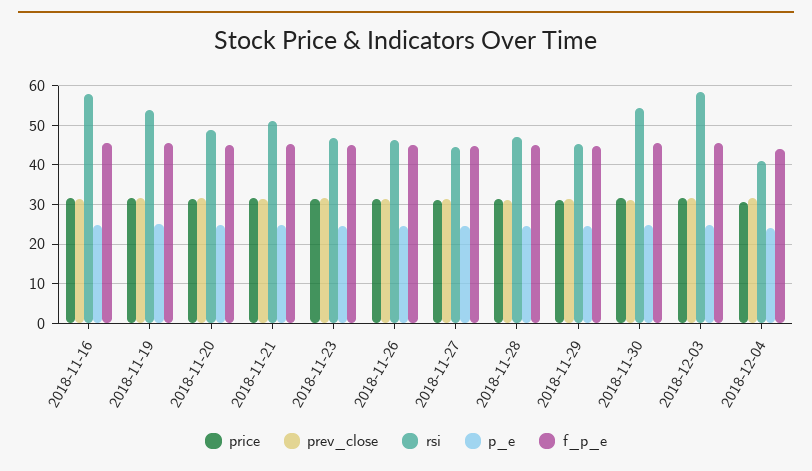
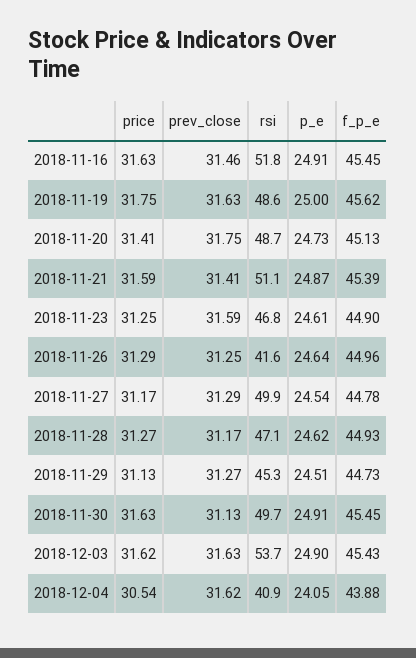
rsi, 2018-11-16: 58 -> 51.8
rsi, 2018-11-19: 54 -> 48.6
rsi, 2018-11-26: 46 -> 41.6
rsi, 2018-11-27: 44 -> 49.9
rsi, 2018-11-30: 54 -> 49.7
rsi, 2018-12-03: 58 -> 53.7

